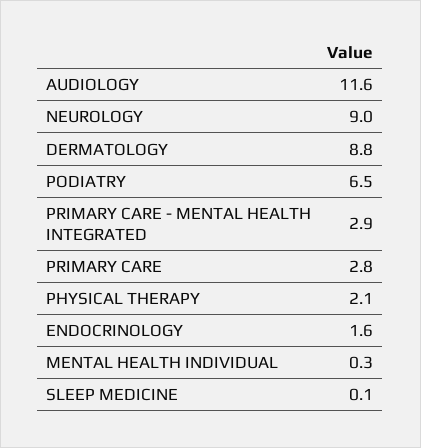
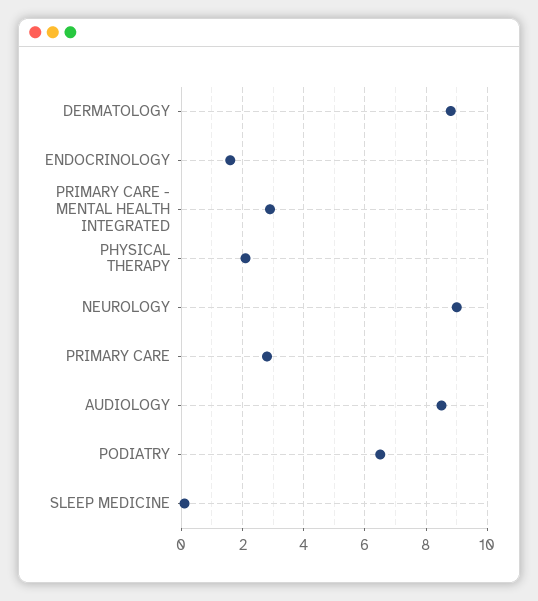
AUDIOLOGY: 11.6 -> 8.5
MENTAL HEALTH INDIVIDUAL: 0.3 -> none

